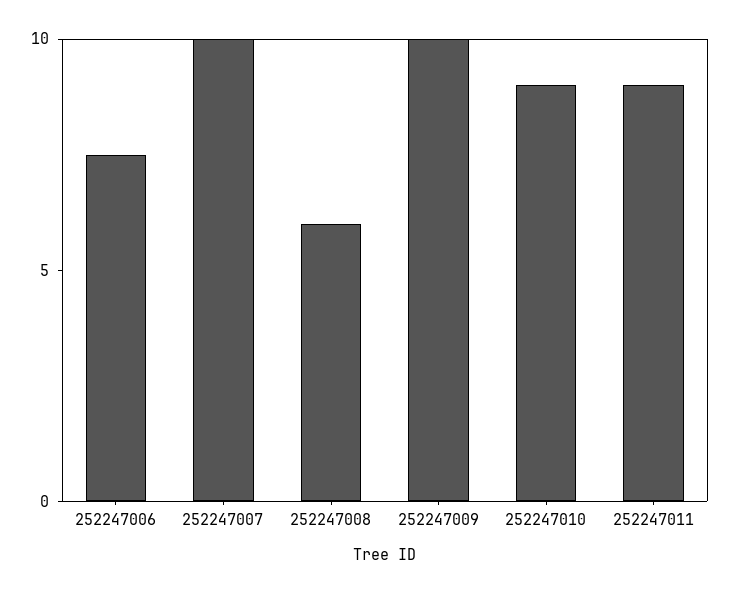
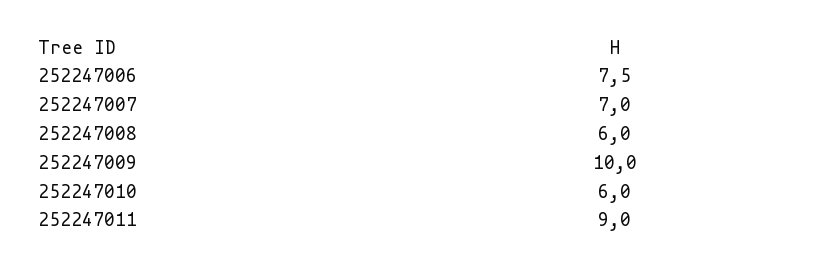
252247007: 10 -> 7
252247010: 9 -> 6

